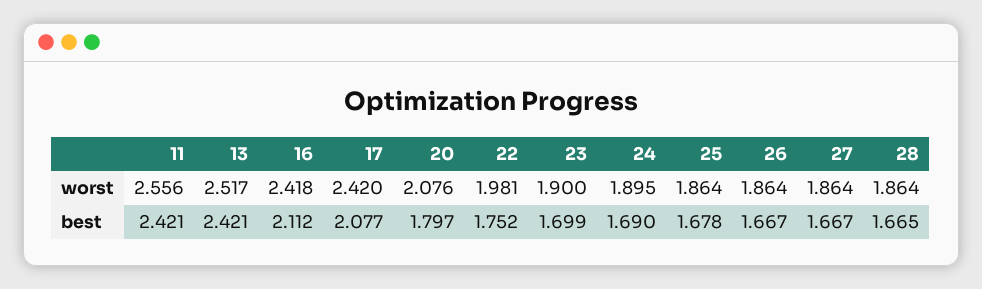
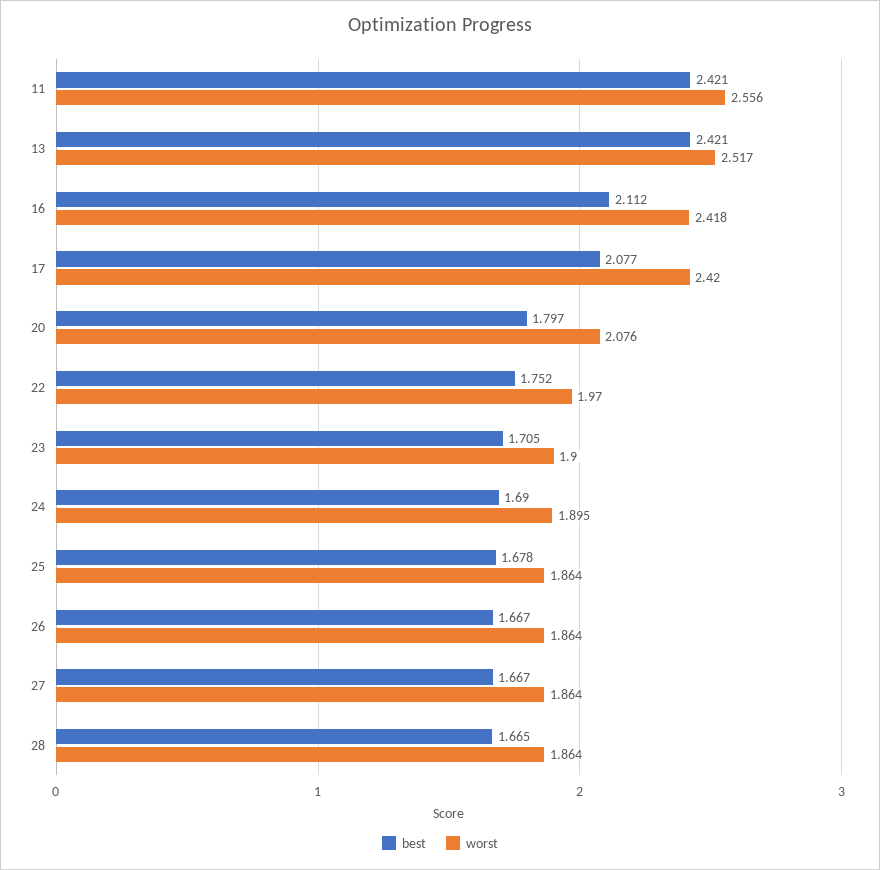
worst, 22: 1.981 -> 1.97
best, 23: 1.699 -> 1.705

